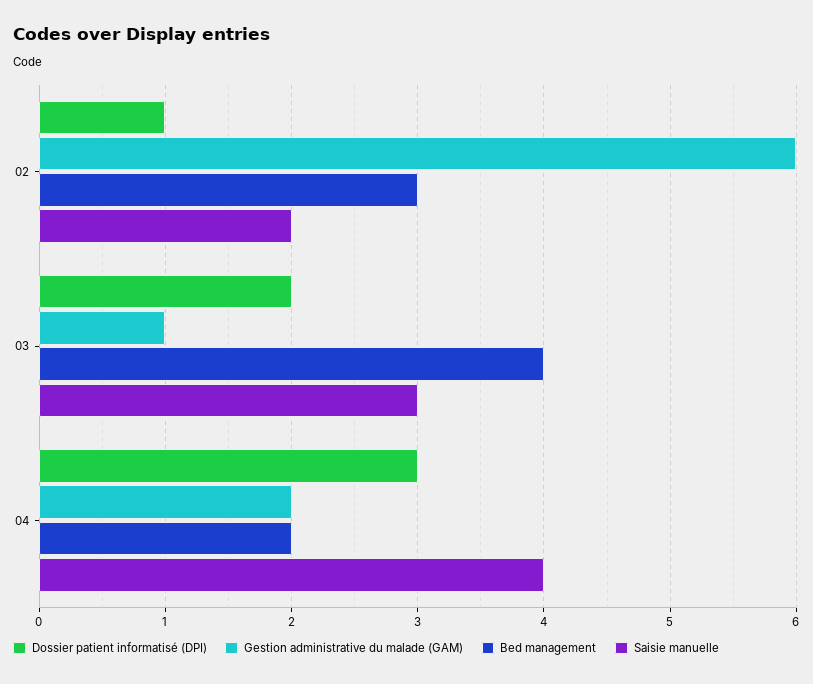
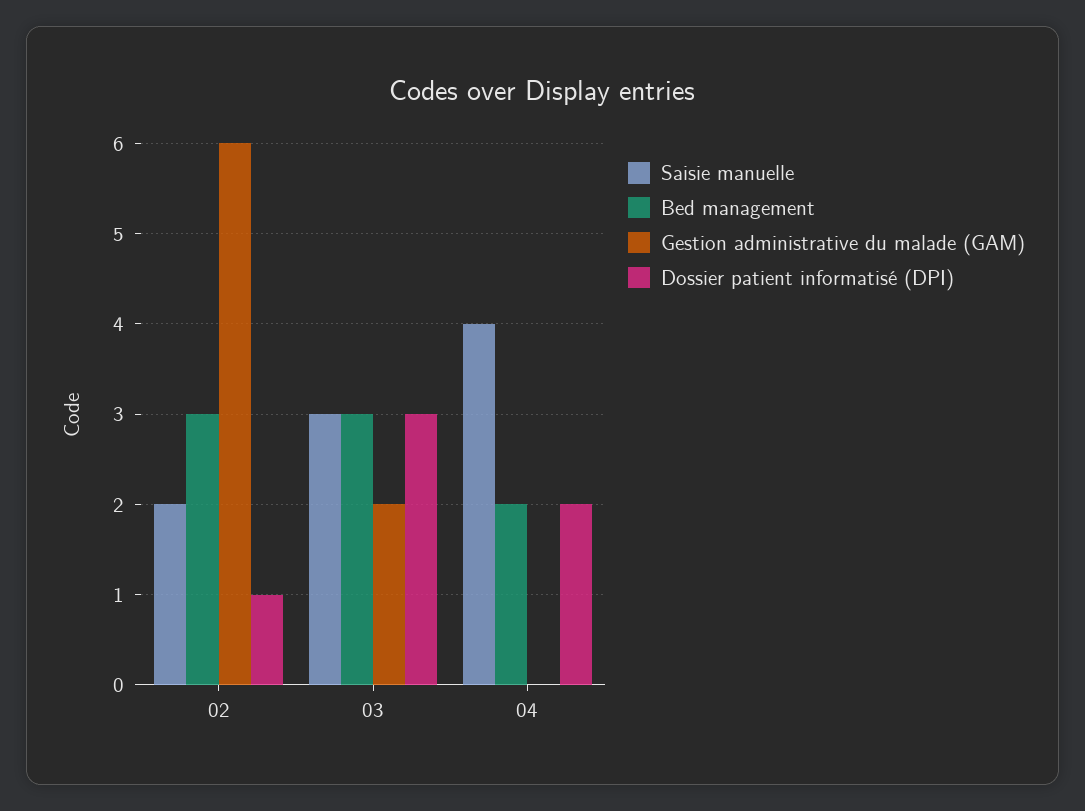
Dossier patient informatisé (DPI), 03: 2 -> 3
Gestion administrative du malade (GAM), 03: 1 -> 2
Bed management, 03: 4 -> 3
Dossier patient informatisé (DPI), 04: 3 -> 2
Gestion administrative du malade (GAM), 04: 2 -> 0

